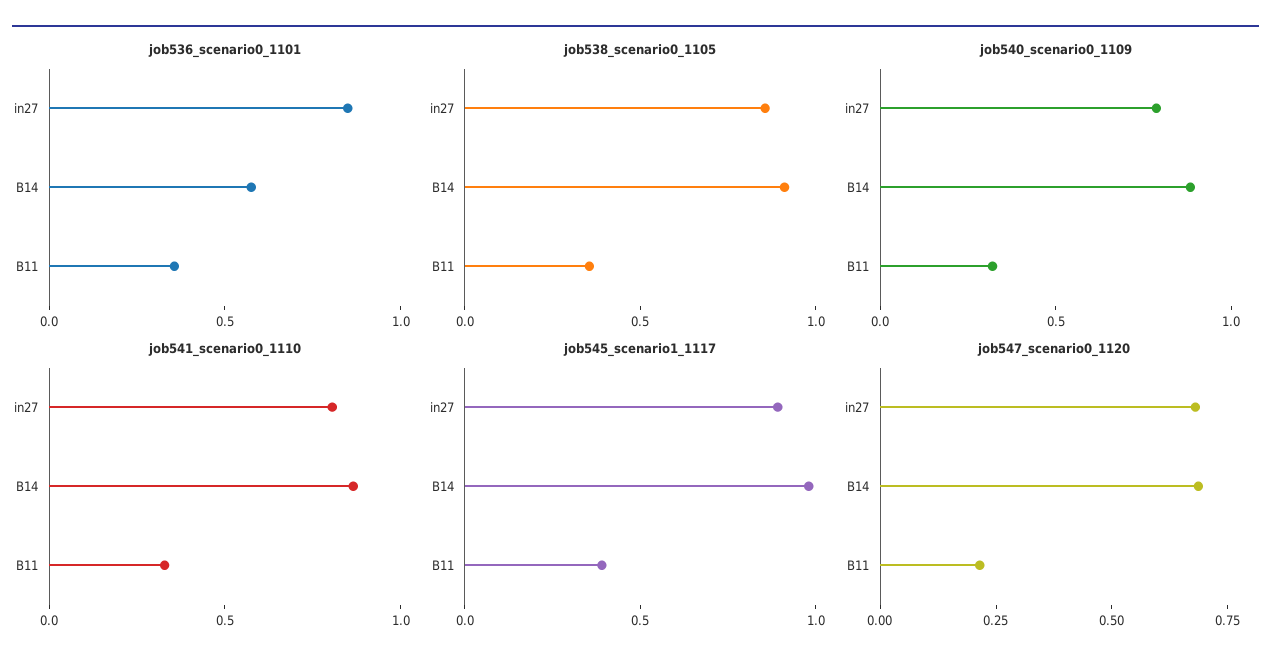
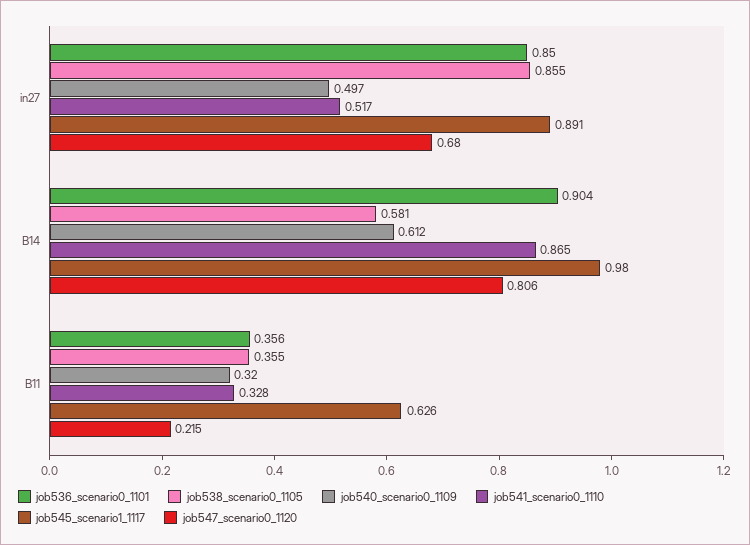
job536_scenario0_1101, B14: 0.6 -> 0.904
job538_scenario0_1105, B14: 0.9 -> 0.581
job540_scenario0_1109, in27: 0.8 -> 0.497
job540_scenario0_1109, B14: 0.9 -> 0.612
job541_scenario0_1110, in27: 0.8 -> 0.517
job545_scenario1_1117, B11: 0.4 -> 0.626
job547_scenario0_1120, B14: 0.7 -> 0.806

